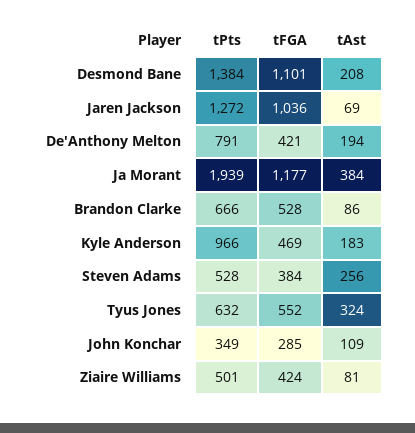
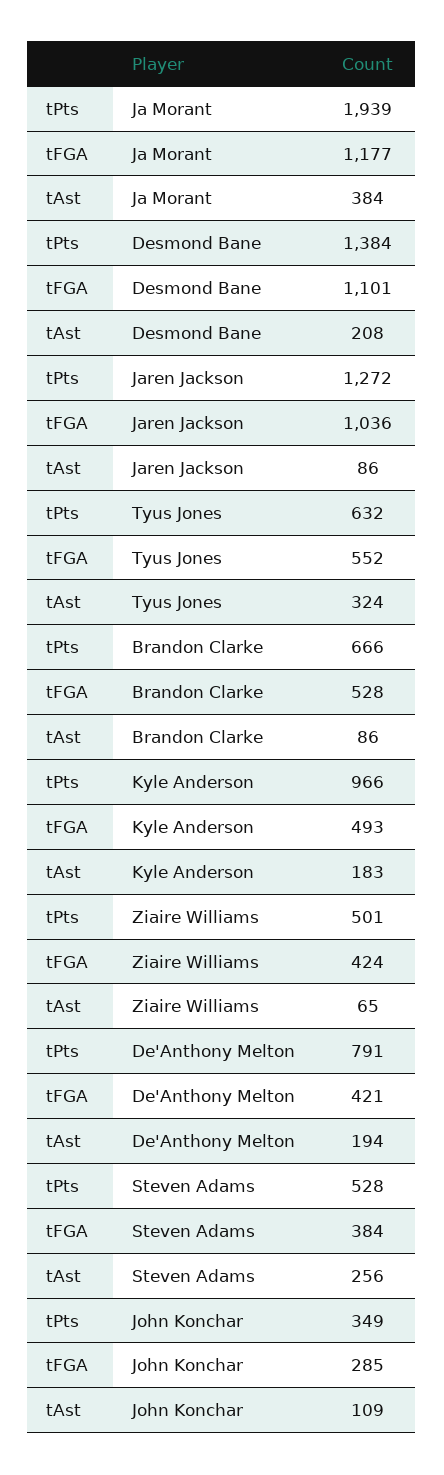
tAst, Jaren Jackson: 69 -> 86
tFGA, Kyle Anderson: 469 -> 493
tAst, Ziaire Williams: 81 -> 65

